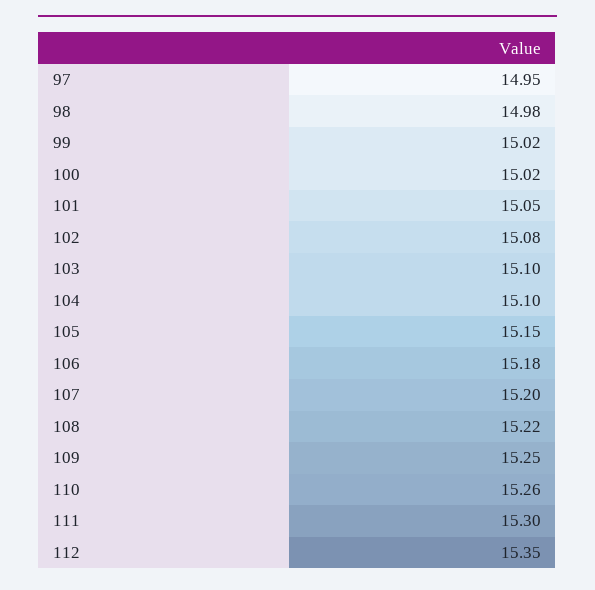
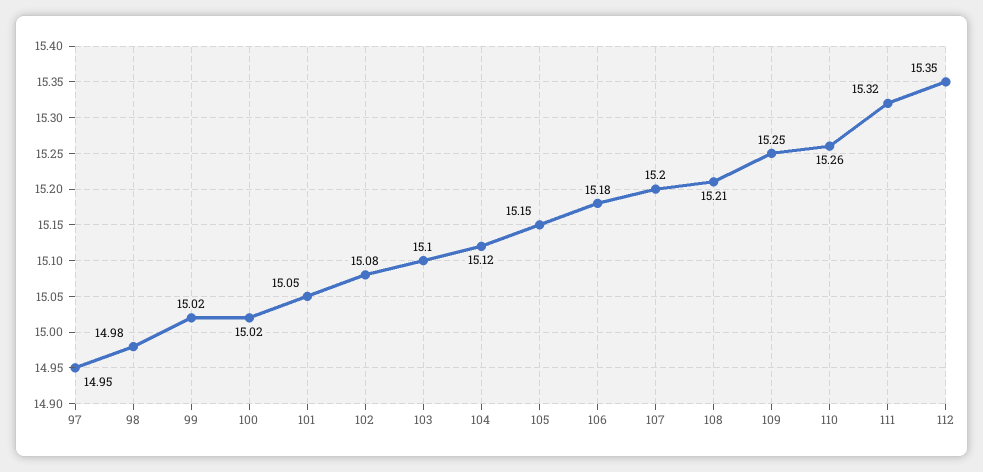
104: 15.1 -> 15.12
108: 15.22 -> 15.21
111: 15.3 -> 15.32

